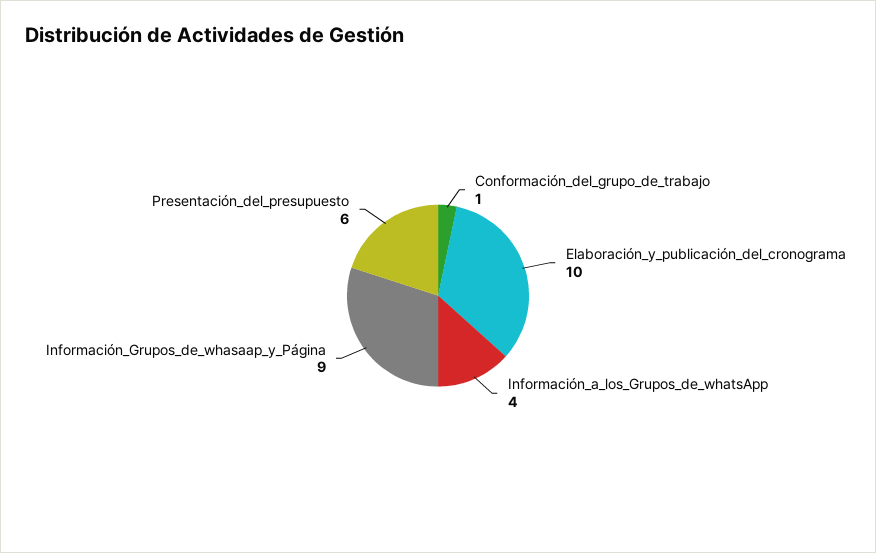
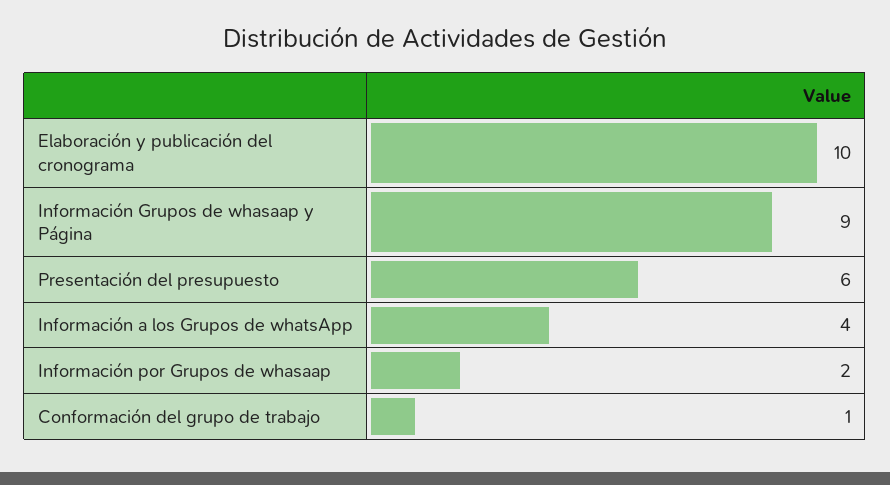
Información por Grupos de whasaap: none -> 2

